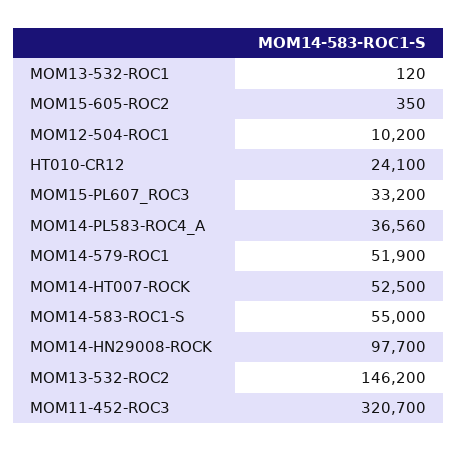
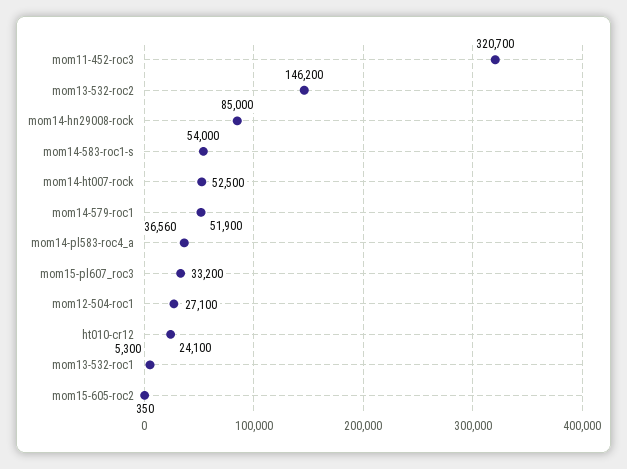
MOM13-532-ROC1: 120 -> 5300
MOM12-504-ROC1: 10200 -> 27100
MOM14-583-ROC1-S: 55000 -> 54000
MOM14-HN29008-ROCK: 97700 -> 85000

